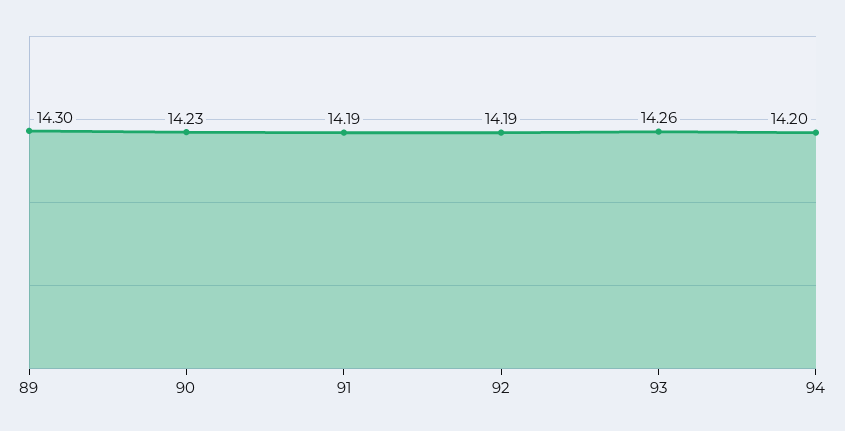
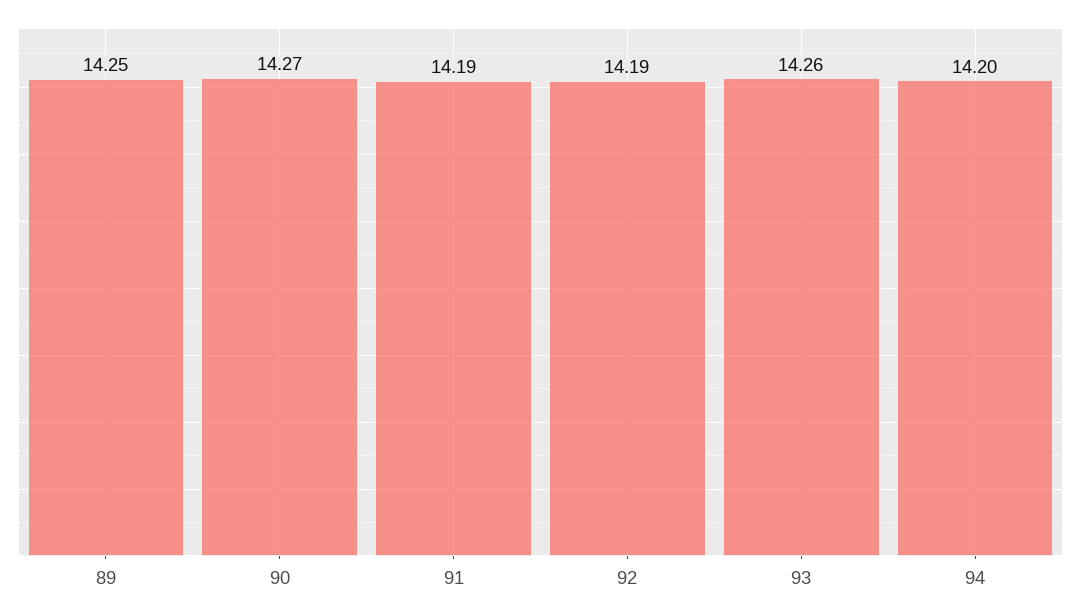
89: 14.3 -> 14.25
90: 14.23 -> 14.27

